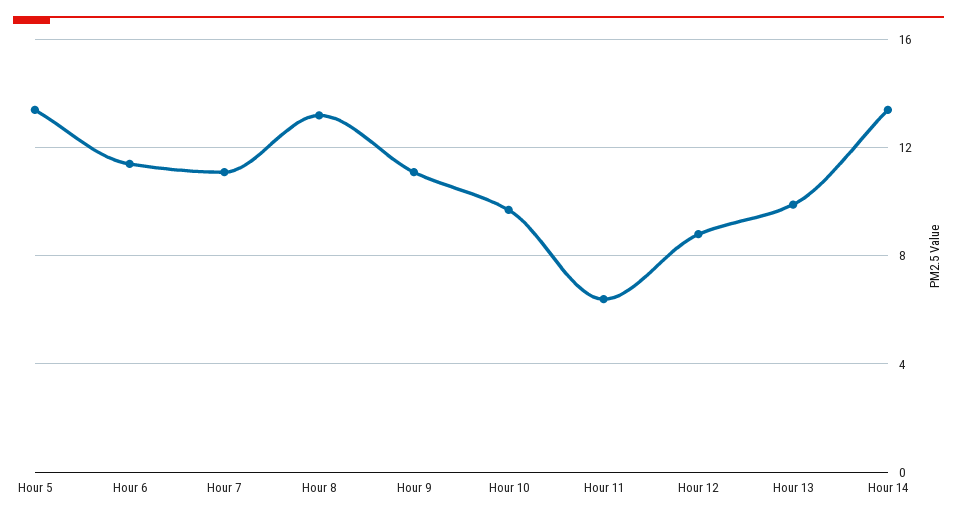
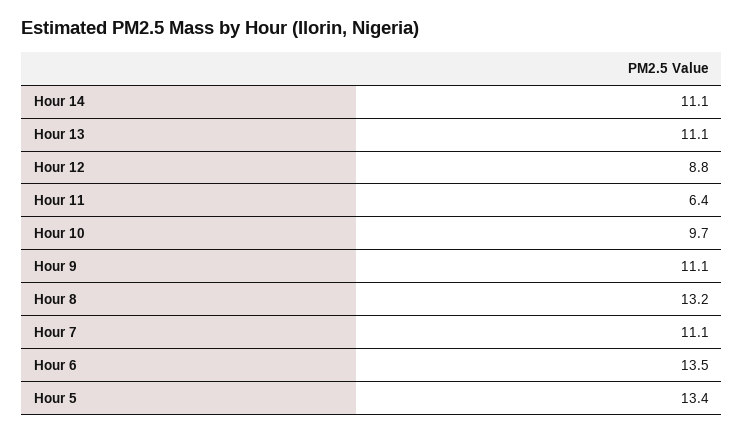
Hour 6: 11.5 -> 13.5
Hour 13: 10 -> 11.1
Hour 14: 13.5 -> 11.1

